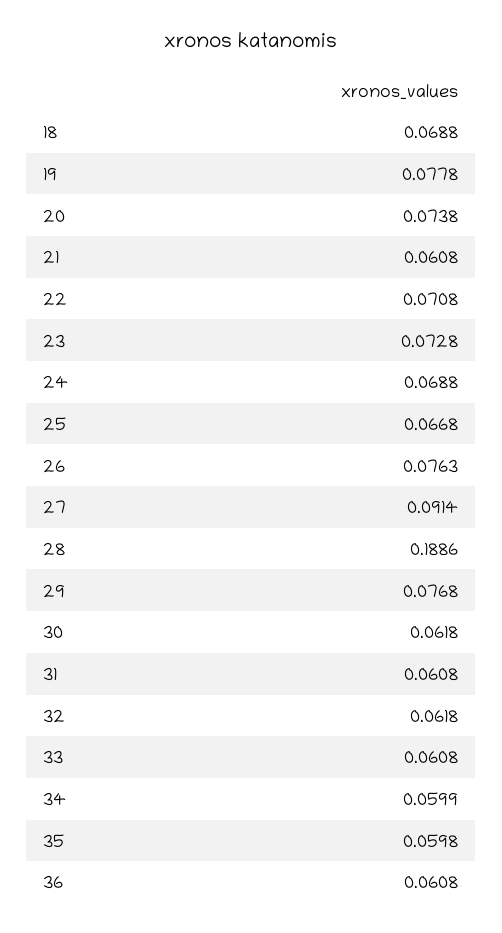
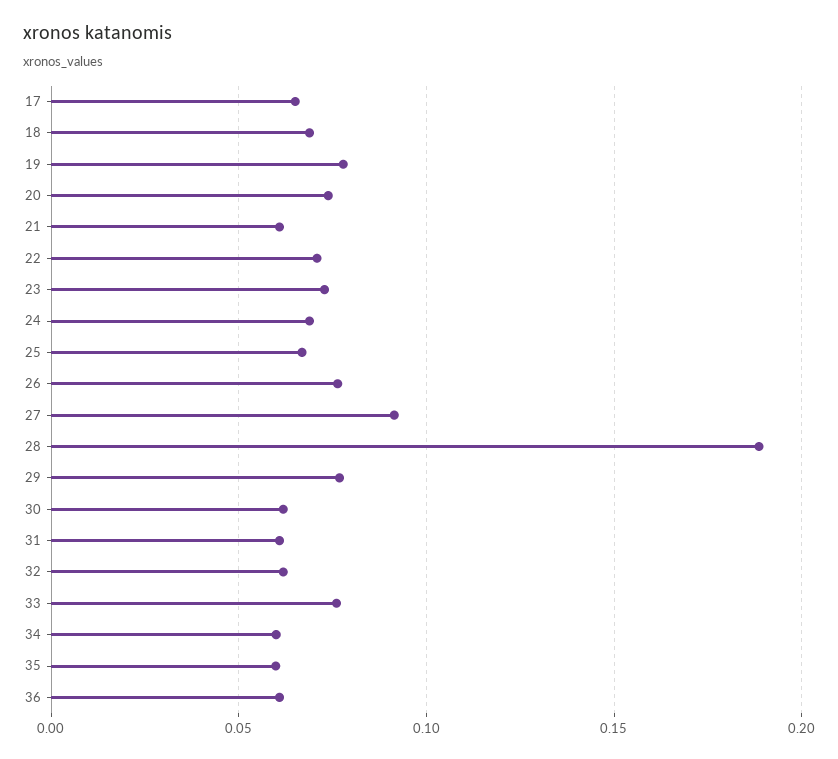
33: 0.0608 -> 0.075
17: none -> 0.065

